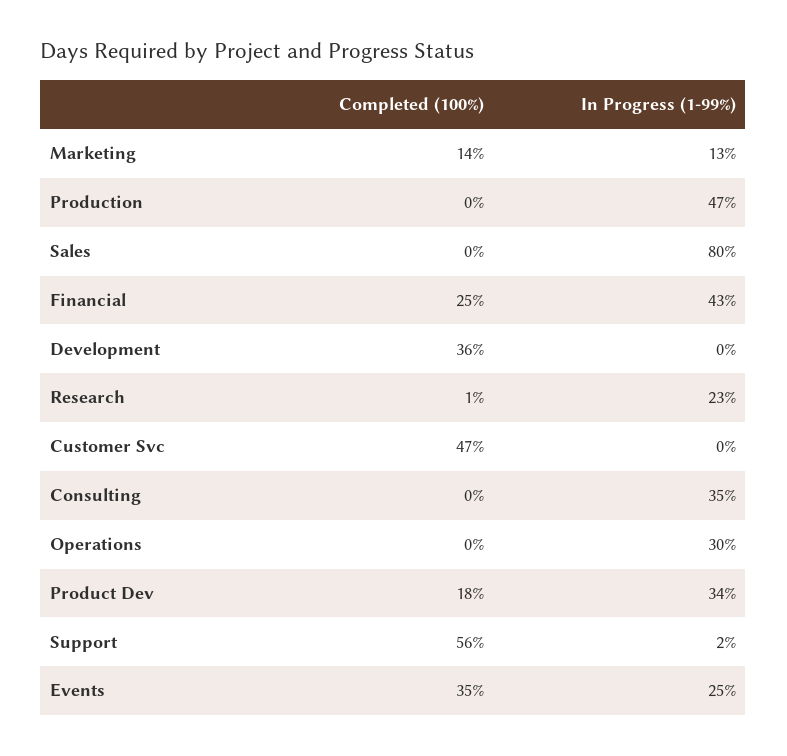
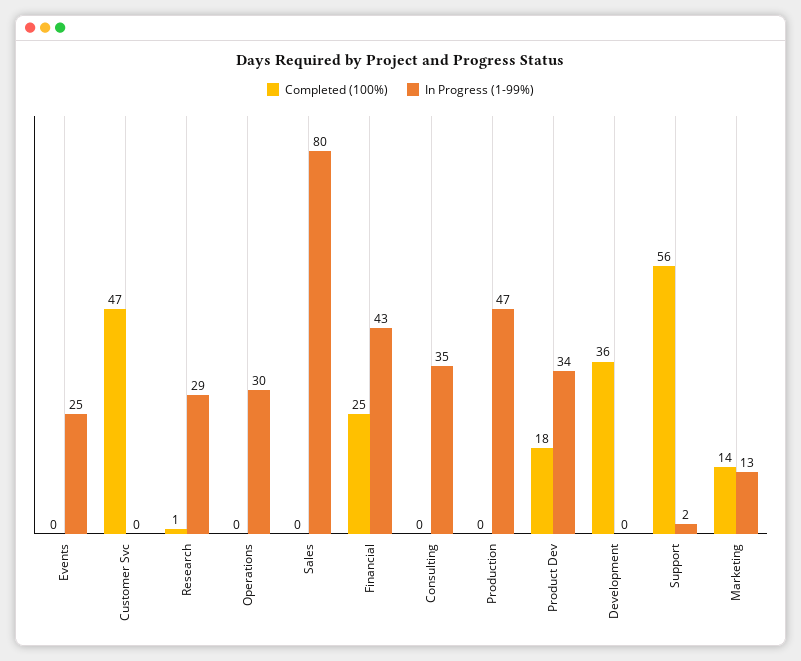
In Progress (1-99%), Research: 23 -> 29
Completed (100%), Events: 35 -> 0

